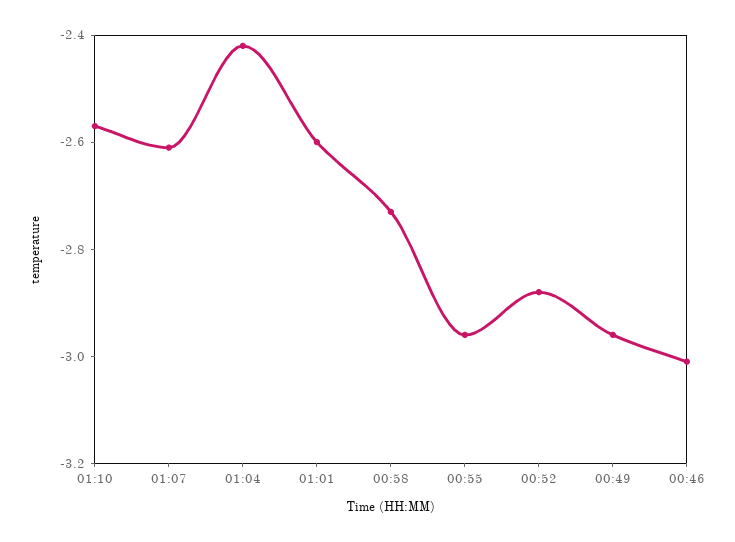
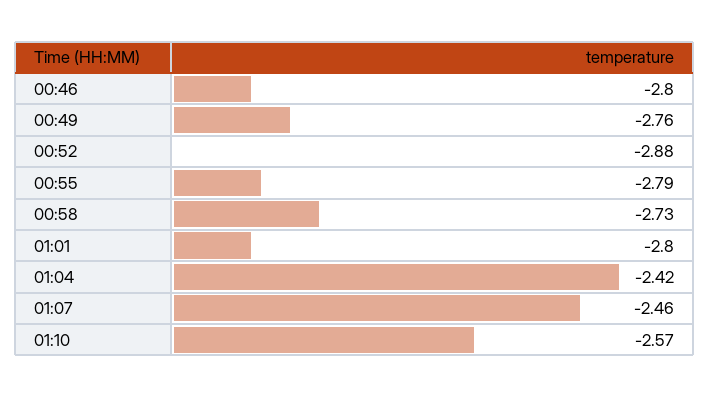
01:07: -2.6 -> -2.46
01:01: -2.6 -> -2.8
00:55: -2.95 -> -2.79
00:49: -2.95 -> -2.76
00:46: -3 -> -2.8

